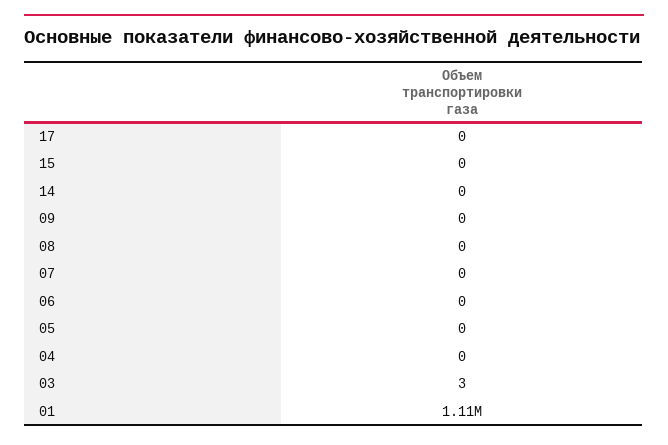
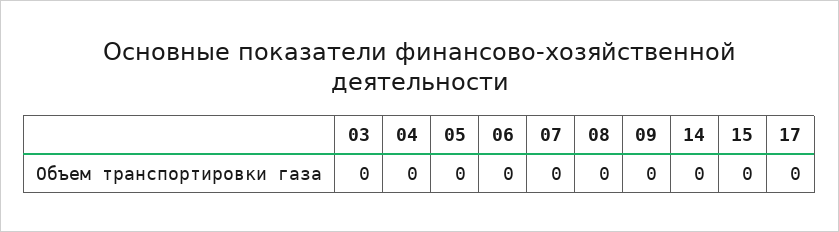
03: 3 -> 0
01: 1110000 -> none

